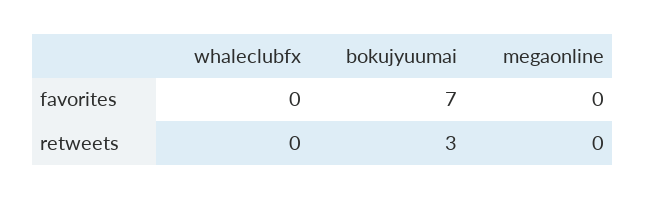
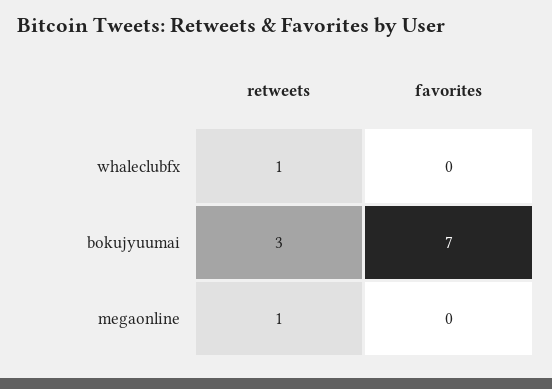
whaleclubfx, retweets: 0 -> 1
megaonline, retweets: 0 -> 1

